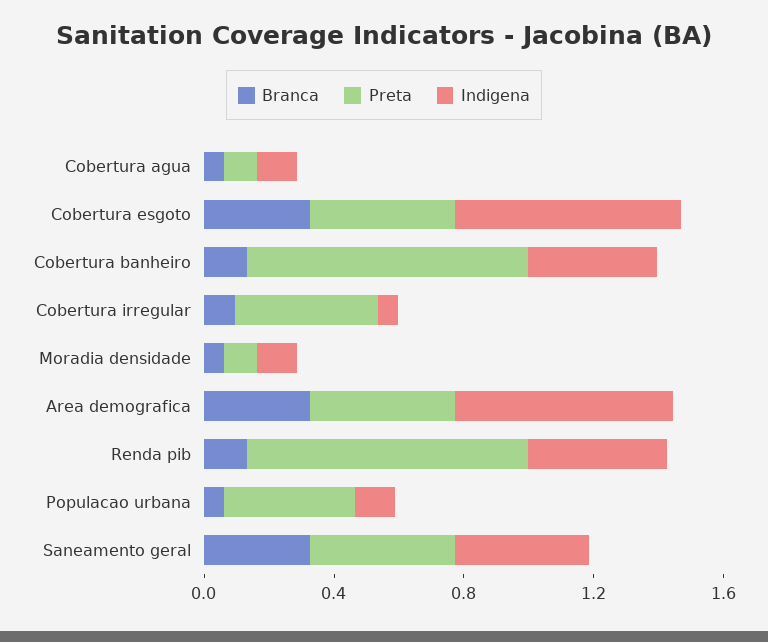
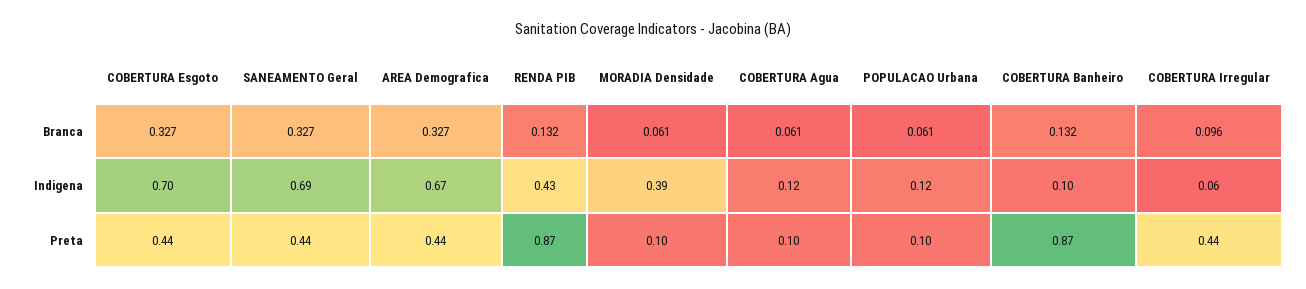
Indigena, Cobertura banheiro: 0.4 -> 0.1
Indigena, Moradia densidade: 0.1 -> 0.39
Preta, Populacao urbana: 0.4 -> 0.1
Indigena, Saneamento geral: 0.4 -> 0.69

